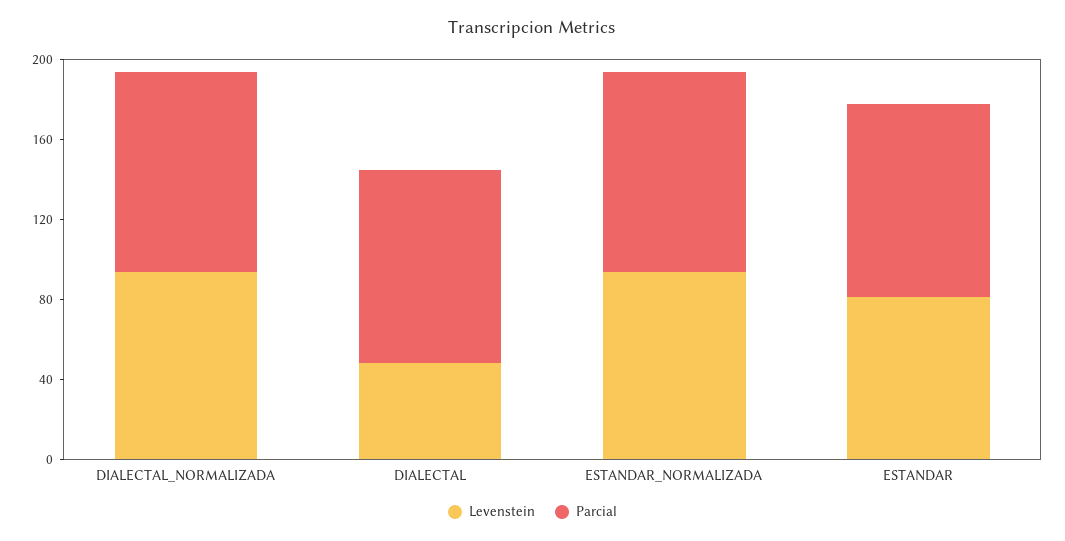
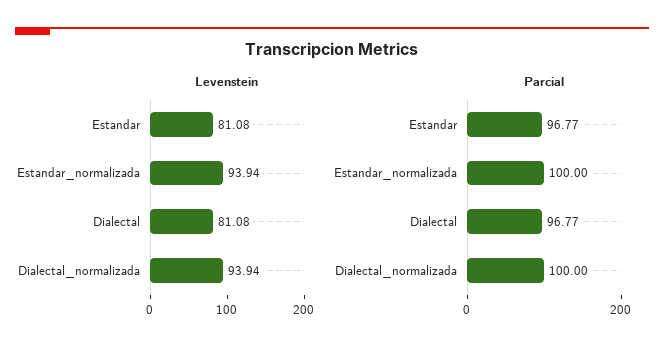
Levenstein, DIALECTAL: 50 -> 81.08

